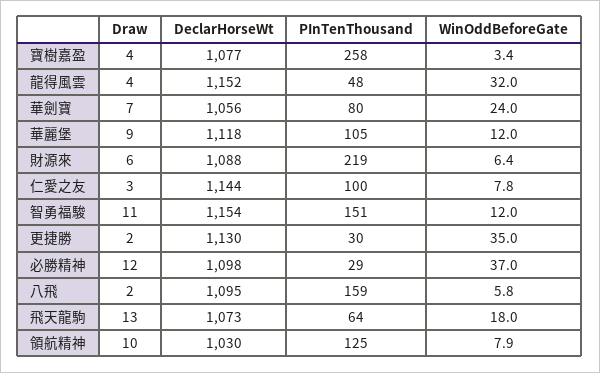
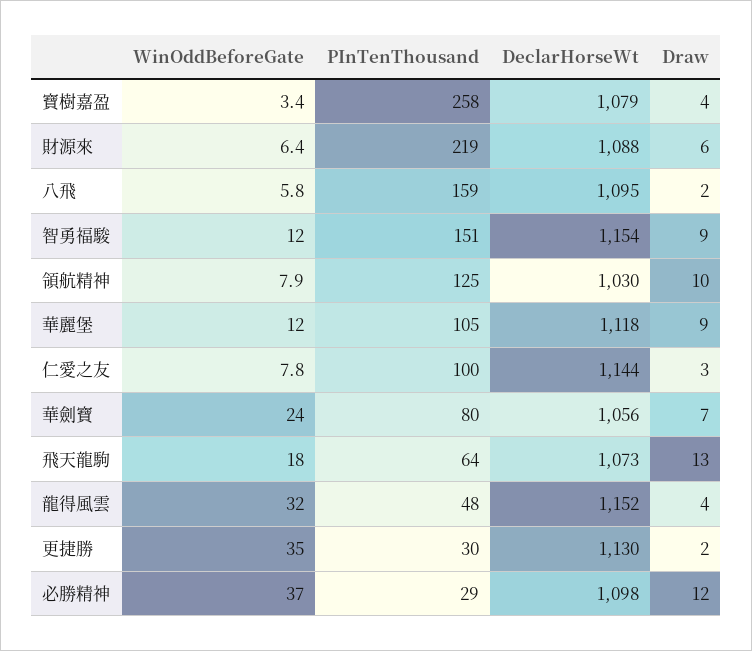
DeclarHorseWt, 寶樹嘉盈: 1077 -> 1079
Draw, 智勇福駿: 11 -> 9

